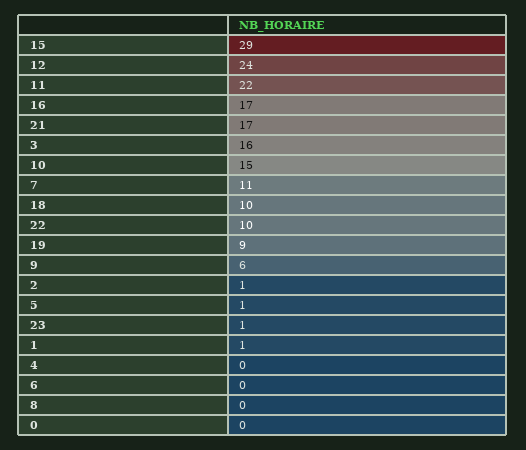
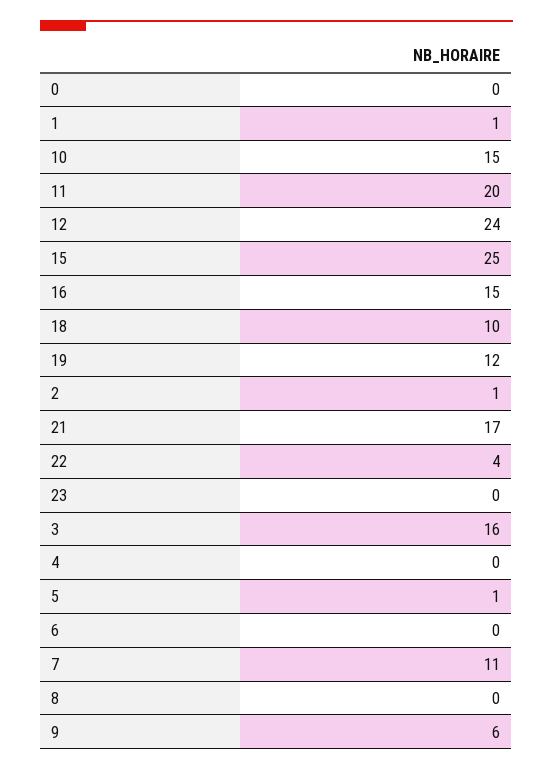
15: 29 -> 25
11: 22 -> 20
16: 17 -> 15
22: 10 -> 4
19: 9 -> 12
23: 1 -> 0

